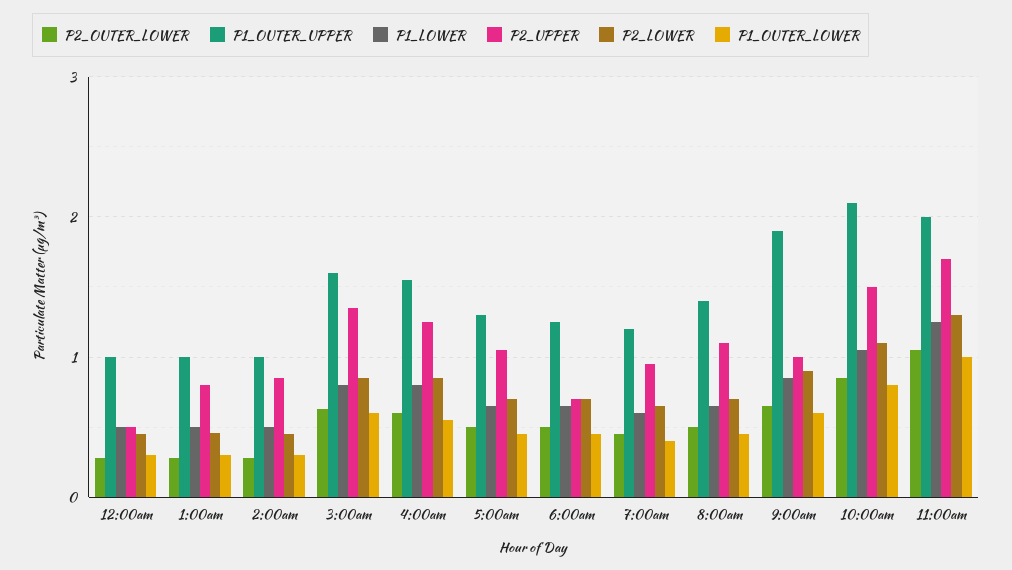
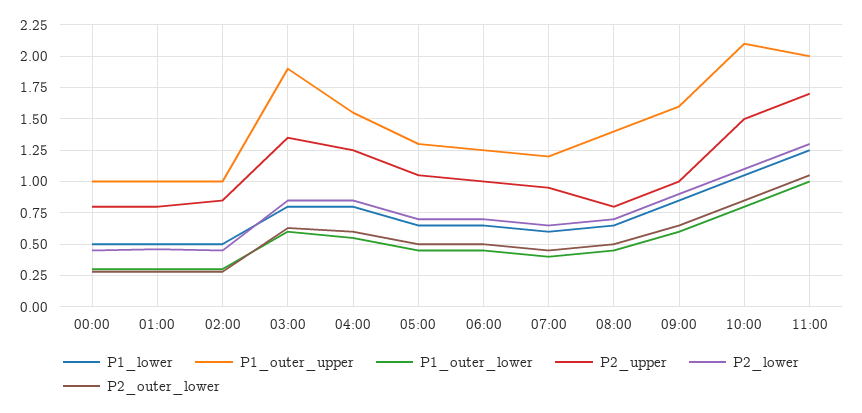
P2_UPPER, 12:00am: 0.5 -> 0.8
P1_OUTER_UPPER, 3:00am: 1.6 -> 1.9
P2_UPPER, 6:00am: 0.7 -> 1
P2_UPPER, 8:00am: 1.1 -> 0.8
P1_OUTER_UPPER, 9:00am: 1.9 -> 1.6

